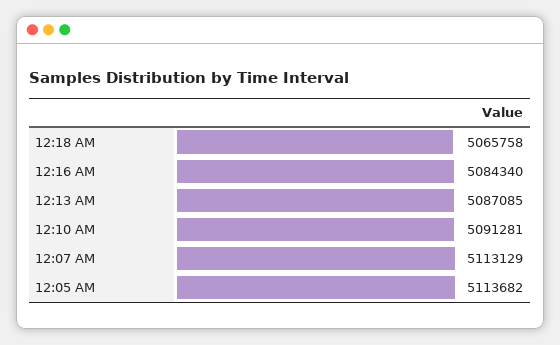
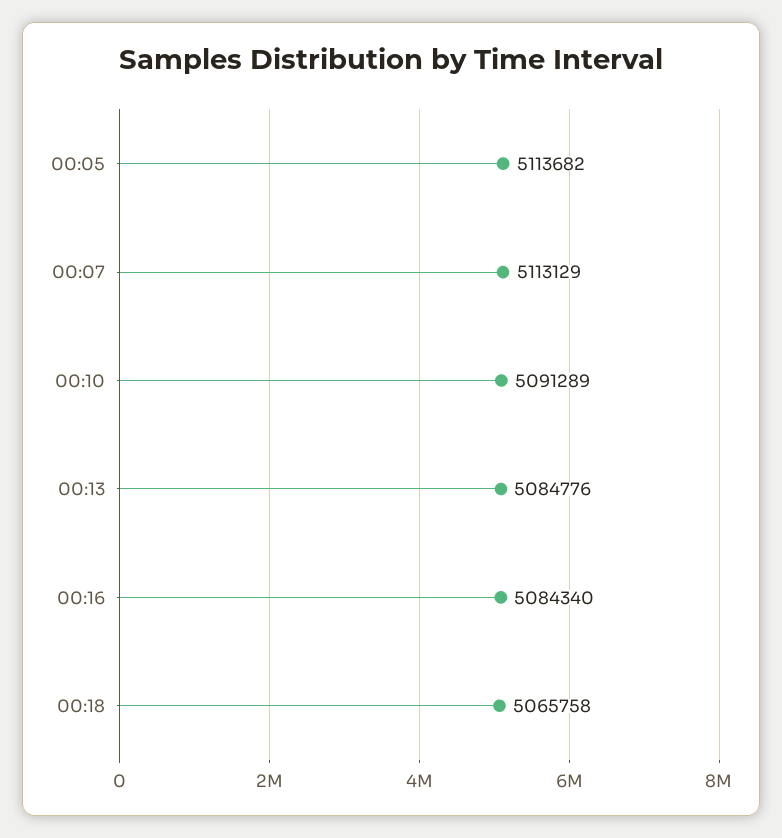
12:13 AM: 5087085 -> 5084776
12:10 AM: 5091281 -> 5091289

